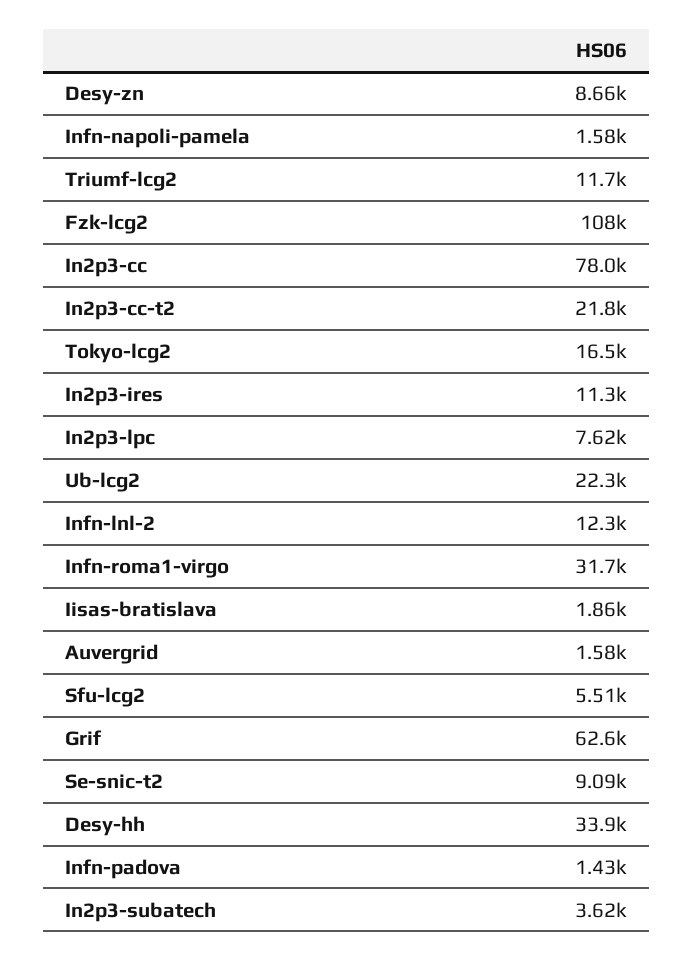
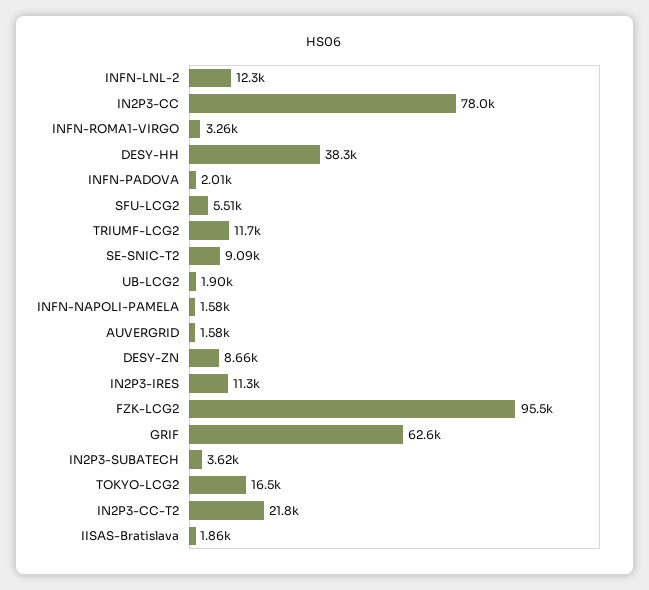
Fzk-lcg2: 108000 -> 95500
In2p3-lpc: 7620 -> none
Ub-lcg2: 22300 -> 1900
Infn-roma1-virgo: 31700 -> 3260
Desy-hh: 33900 -> 38300
Infn-padova: 1430 -> 2010

